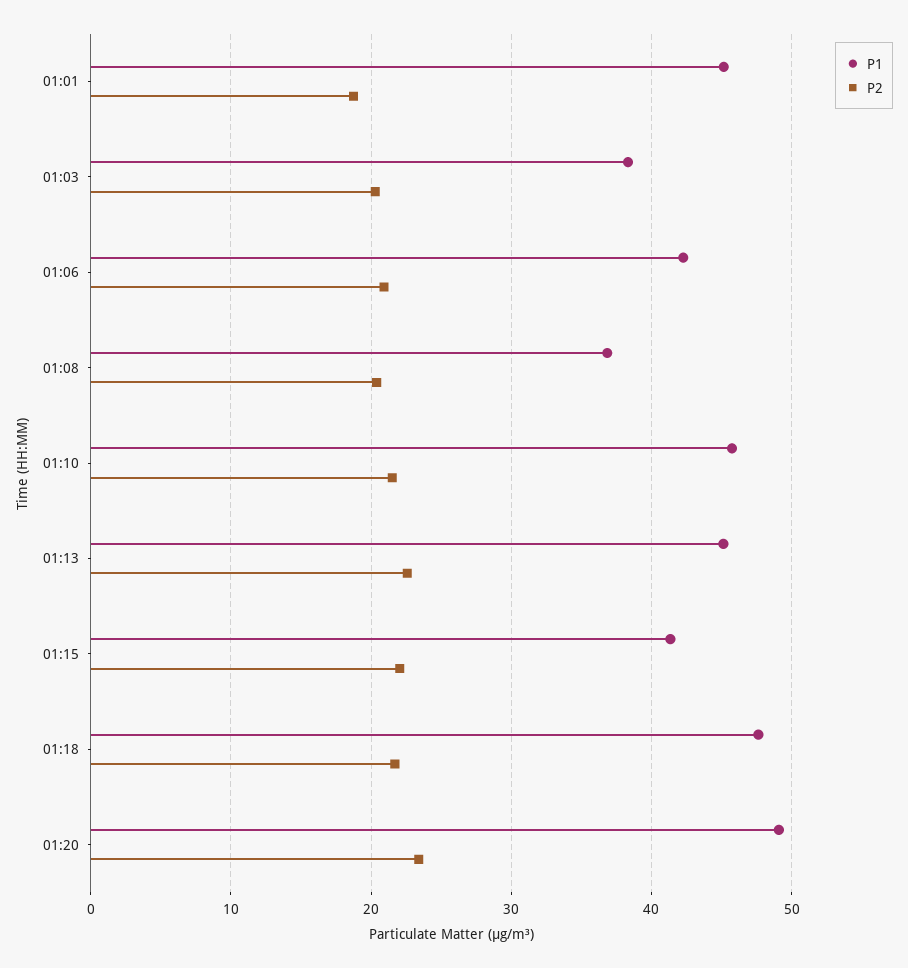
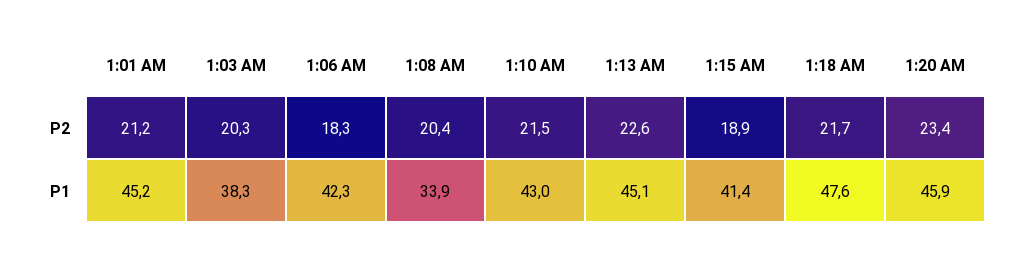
P2, 01:01: 19 -> 21.2
P2, 01:06: 21 -> 18.3
P1, 01:08: 37 -> 33.9
P1, 01:10: 46 -> 43
P2, 01:15: 22 -> 18.9
P1, 01:20: 49 -> 45.9

